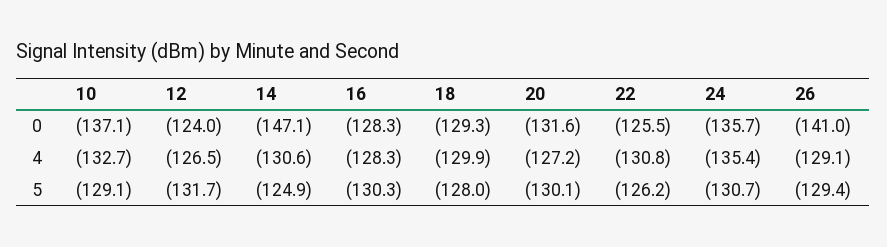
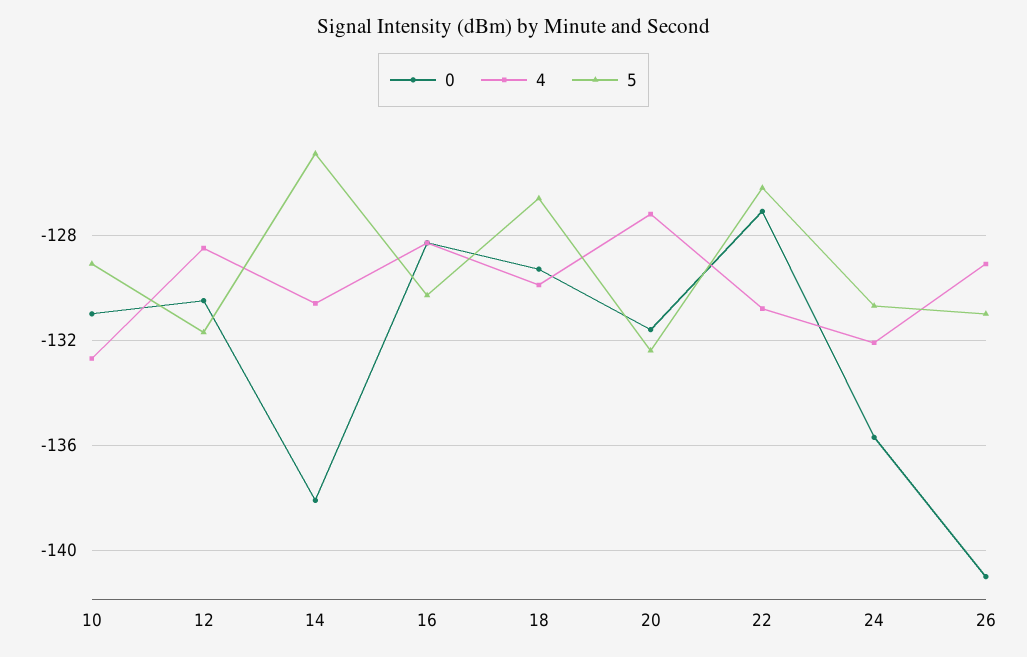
0, 10: -137.1 -> -131
0, 12: -124 -> -130.5
0, 14: -147.1 -> -138
0, 22: -125.5 -> -127
4, 12: -126.5 -> -128.5
4, 24: -135.4 -> -132
5, 18: -128 -> -126.5
5, 20: -130.1 -> -132.5
5, 26: -129.4 -> -131

